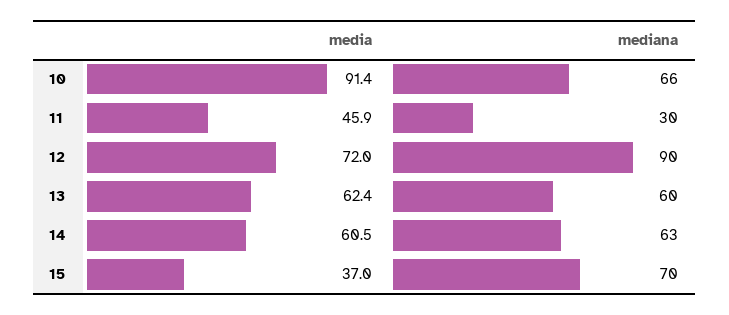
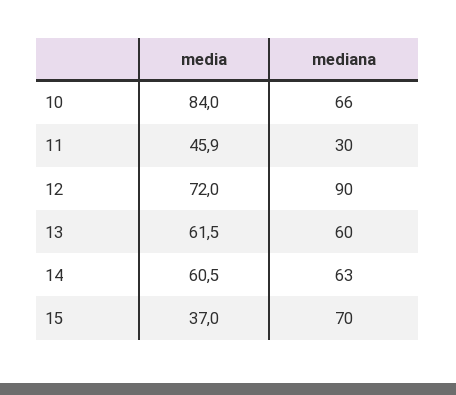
media, 10: 91.4 -> 84
media, 13: 62.4 -> 61.5

